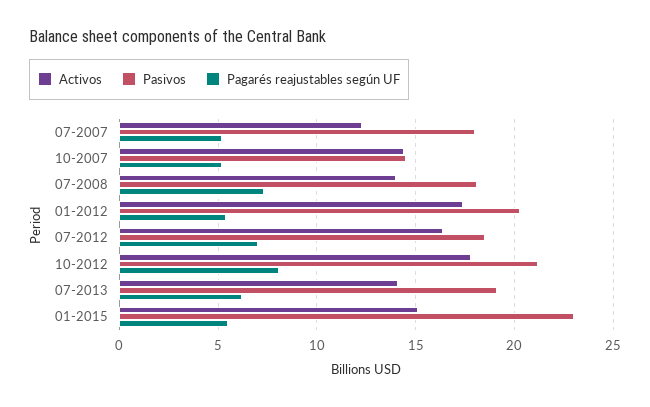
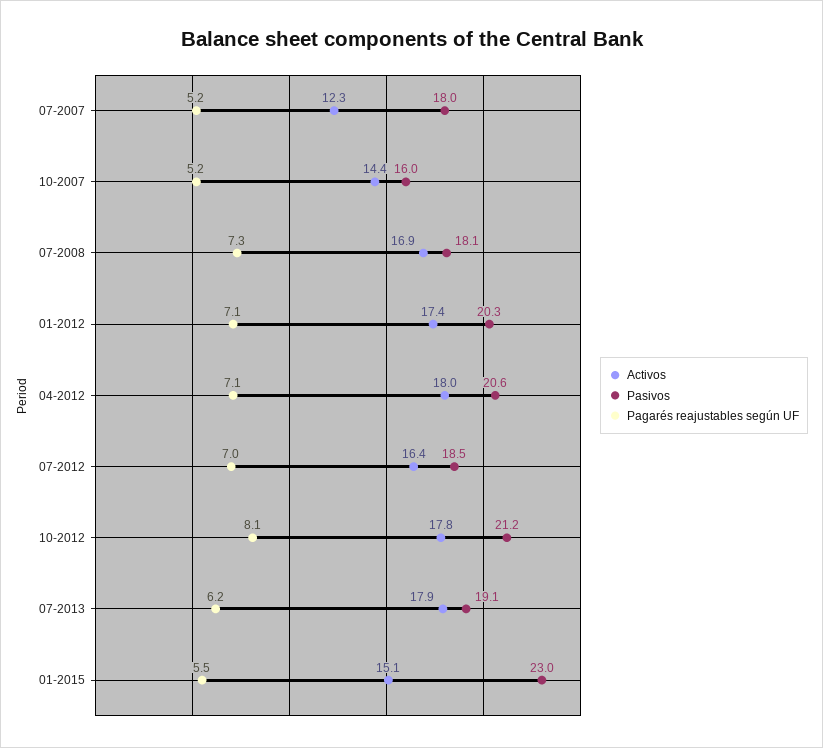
Pasivos, 10-2007: 14.5 -> 16
Activos, 07-2008: 14 -> 16.9
Pagarés reajustables según UF, 01-2012: 5.5 -> 7.1
Activos, 07-2013: 14 -> 17.9
Activos, 04-2012: none -> 18
Pasivos, 04-2012: none -> 20.6
Pagarés reajustables según UF, 04-2012: none -> 7.1

